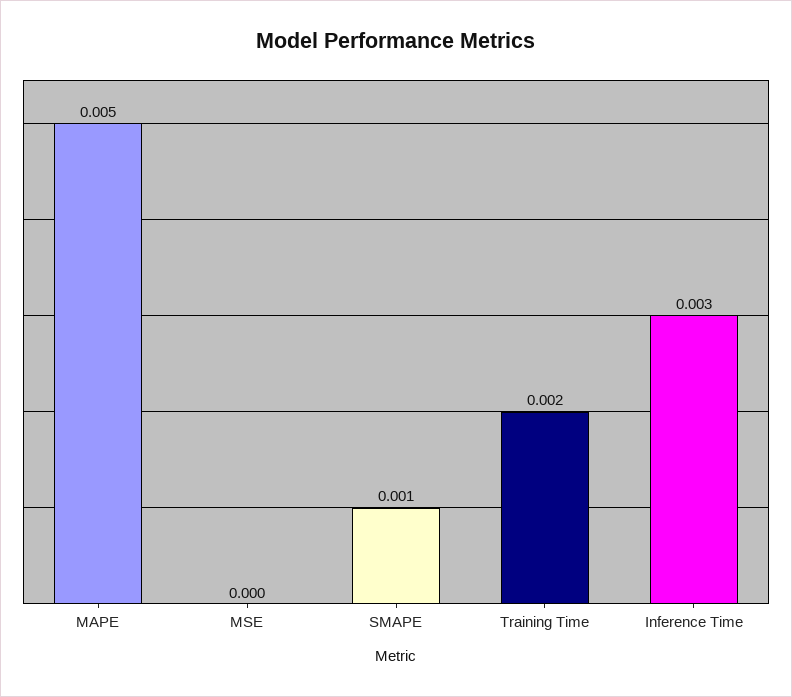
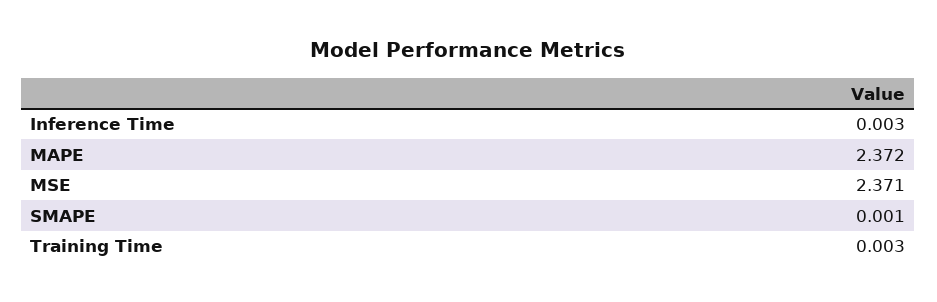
MAPE: 0.005 -> 2.372
MSE: 0 -> 2.371
Training Time: 0.002 -> 0.003

